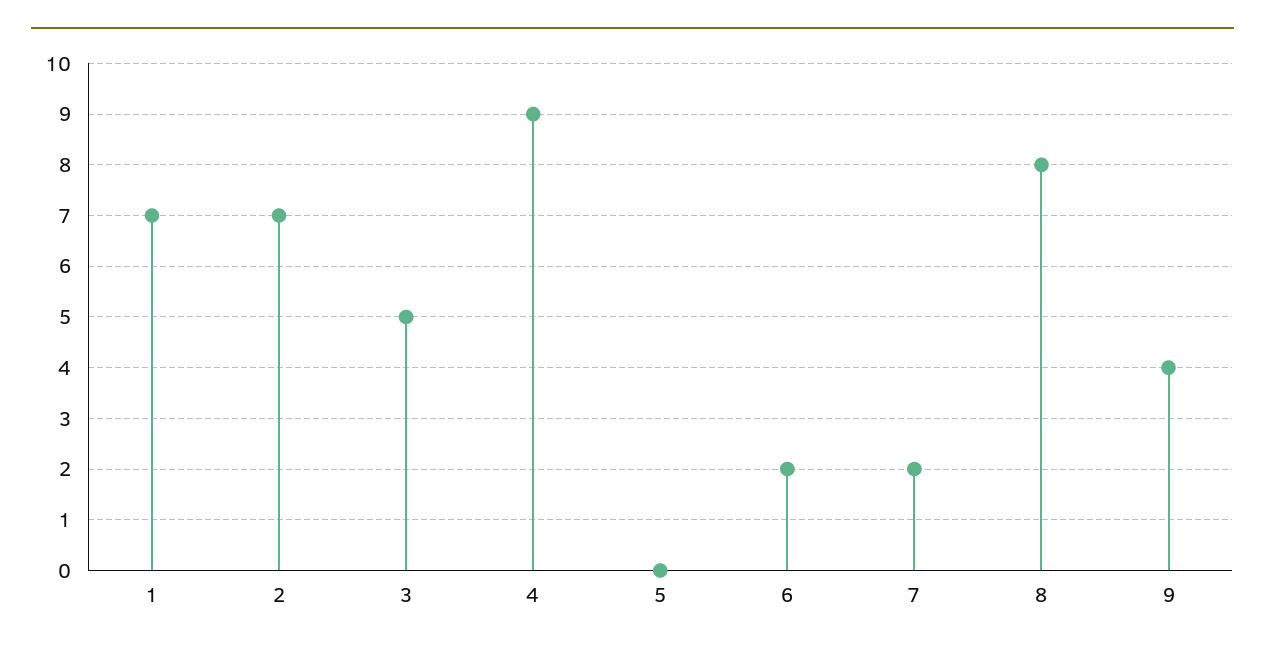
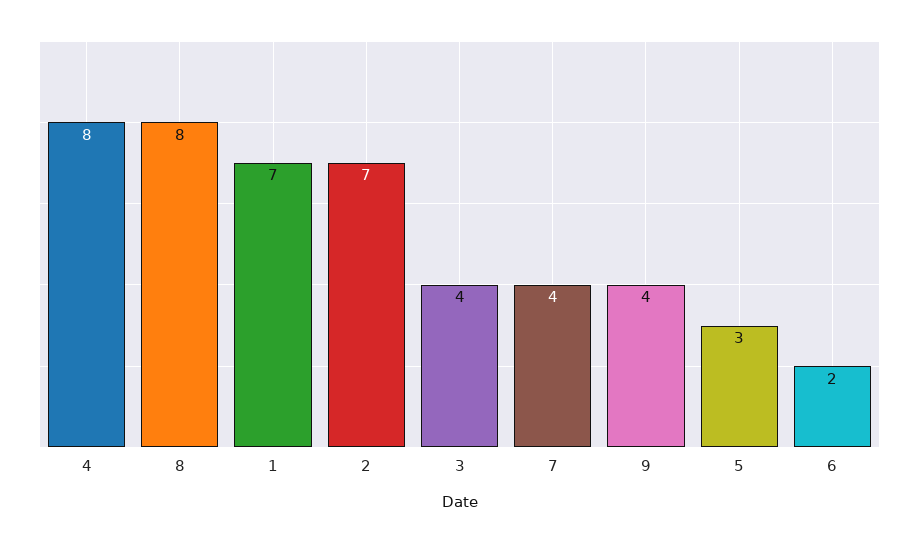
3: 5 -> 4
4: 9 -> 8
5: 0 -> 3
7: 2 -> 4

